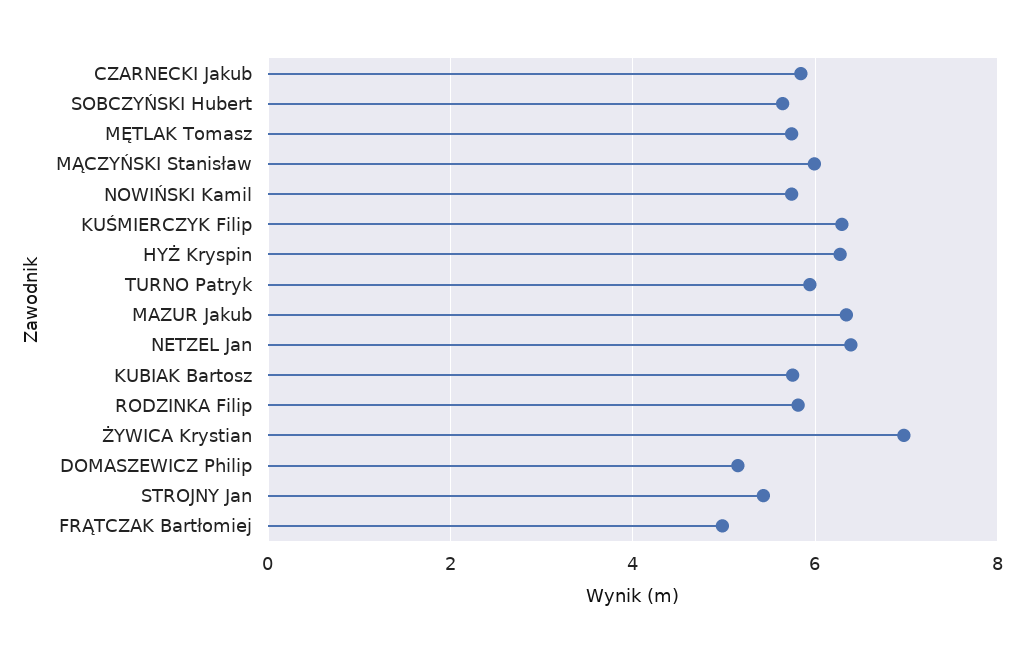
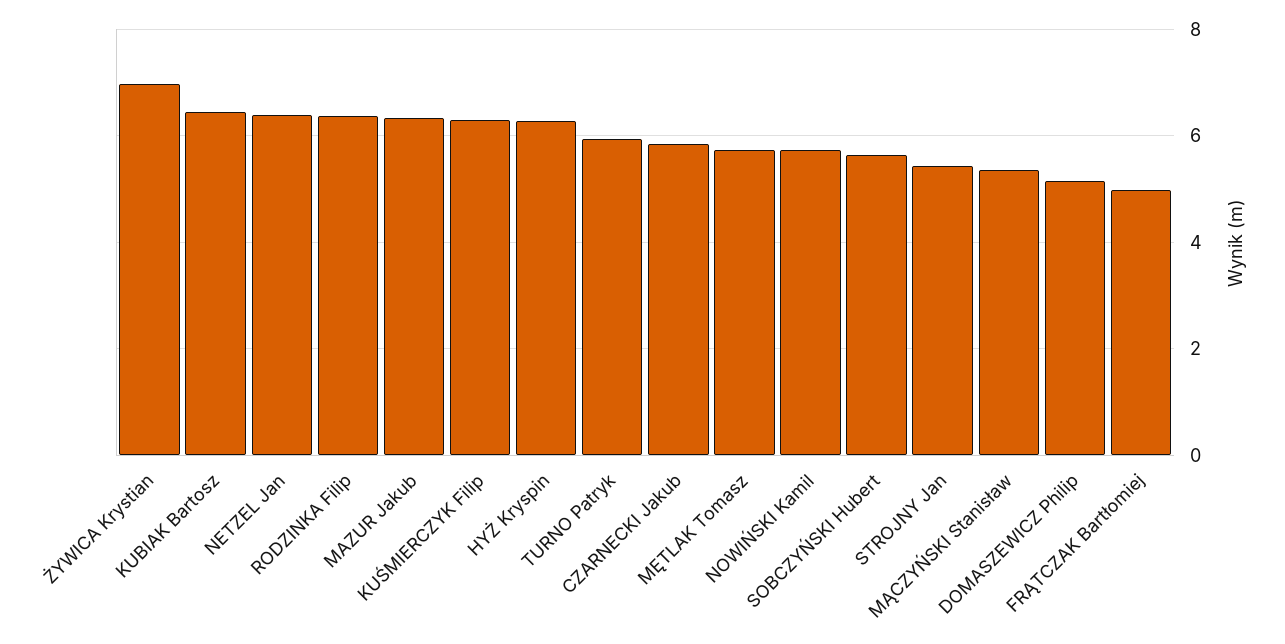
MĄCZYŃSKI Stanisław: 6 -> 5.4
KUBIAK Bartosz: 5.8 -> 6.4
RODZINKA Filip: 5.8 -> 6.4

